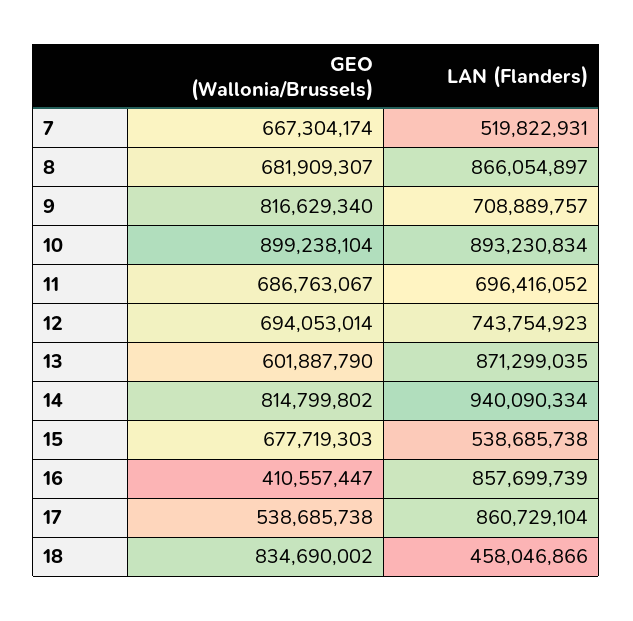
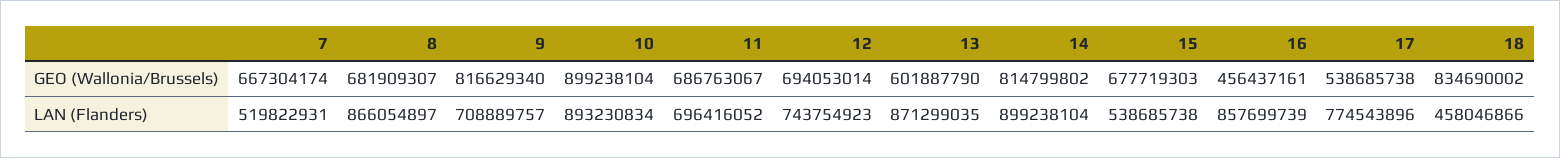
LAN (Flanders), 14: 940090334 -> 899238104
GEO (Wallonia/Brussels), 16: 410557447 -> 456437161
LAN (Flanders), 17: 860729104 -> 774543896

